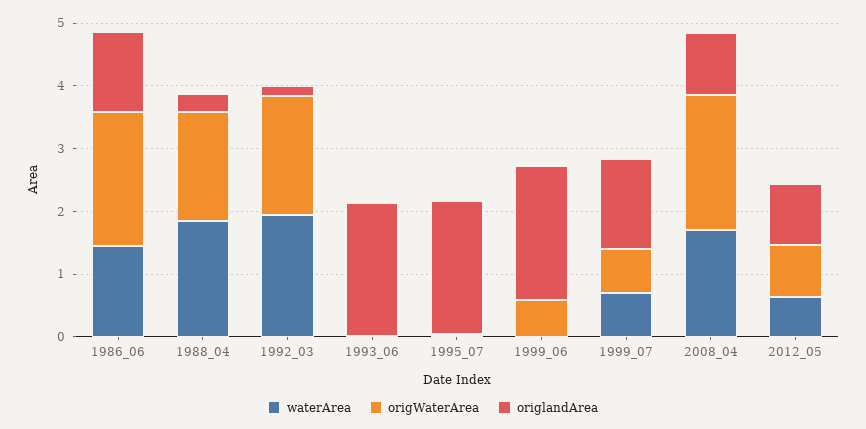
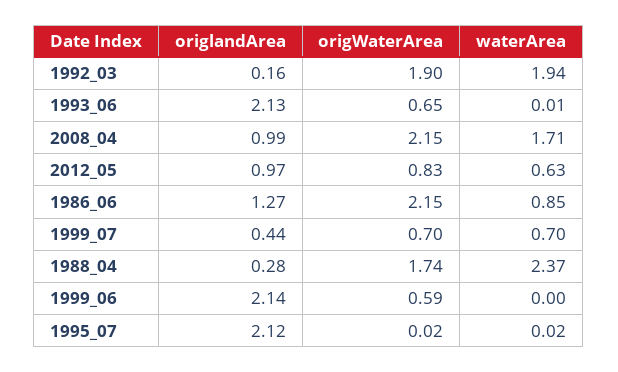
waterArea, 1986_06: 1.4 -> 0.85
waterArea, 1988_04: 1.8 -> 2.37
origWaterArea, 1993_06: 0 -> 0.65
origlandArea, 1999_07: 1.4 -> 0.44

